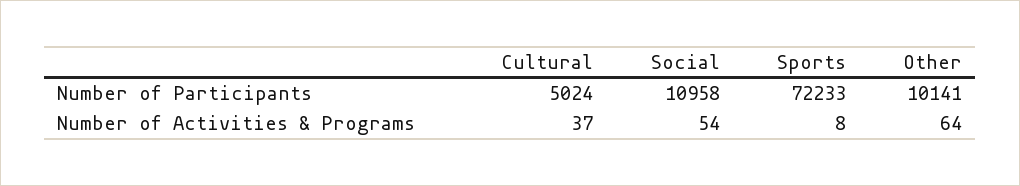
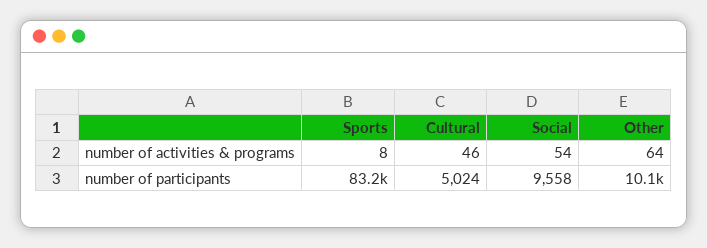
Social, Number of Participants: 10958 -> 9558
Sports, Number of Participants: 72233 -> 83200
Cultural, Number of Activities & Programs: 37 -> 46

